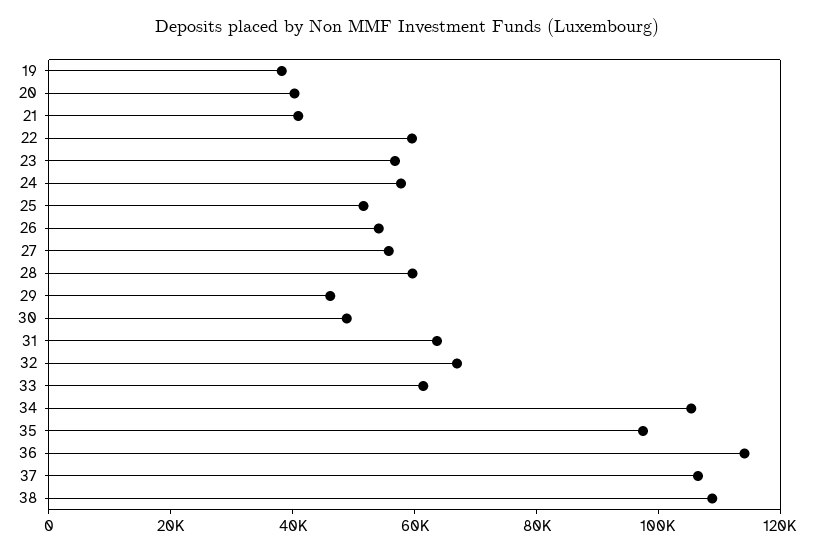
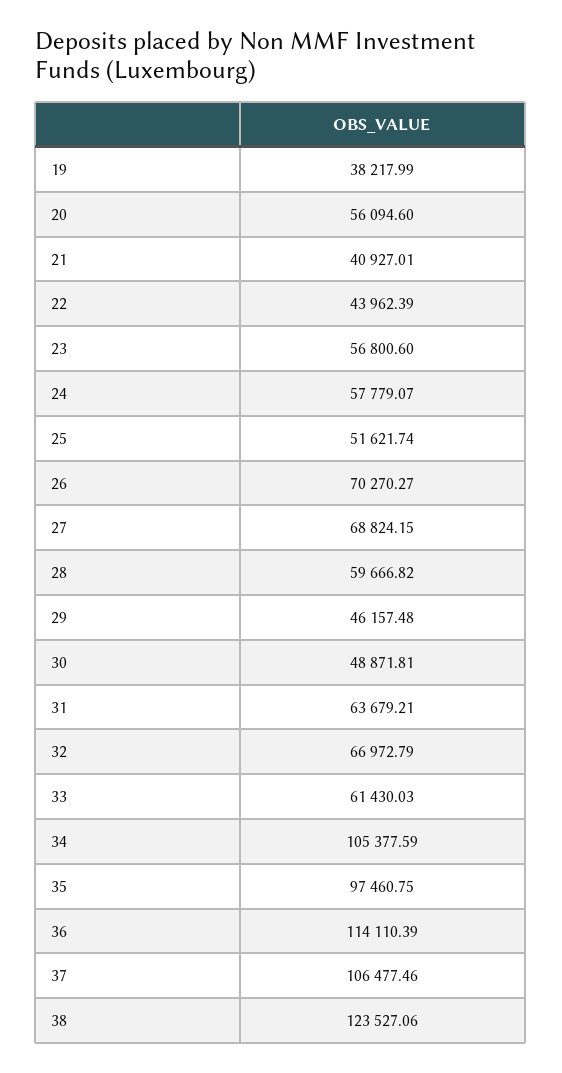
20: 40000 -> 56094.6
22: 60000 -> 43962.39
26: 55000 -> 70270.27
27: 55000 -> 68824.15
38: 110000 -> 123527.06

